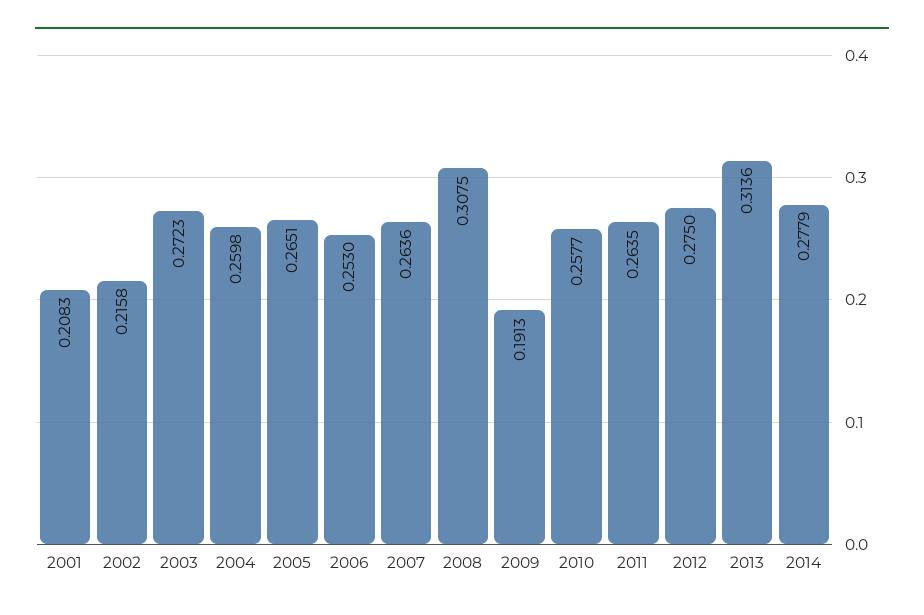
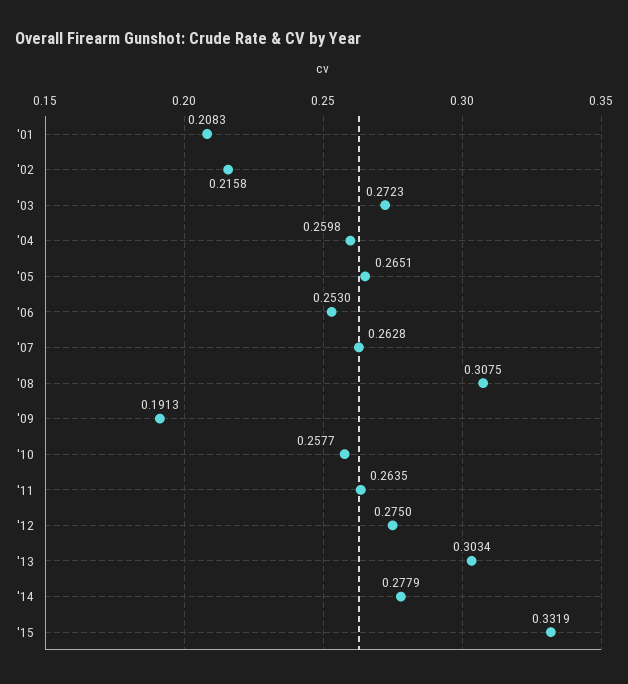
2007: 0.2636 -> 0.2628
2013: 0.3136 -> 0.3034
'15: none -> 0.3319

